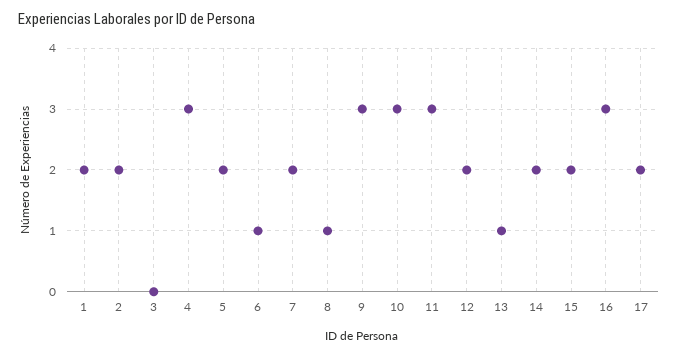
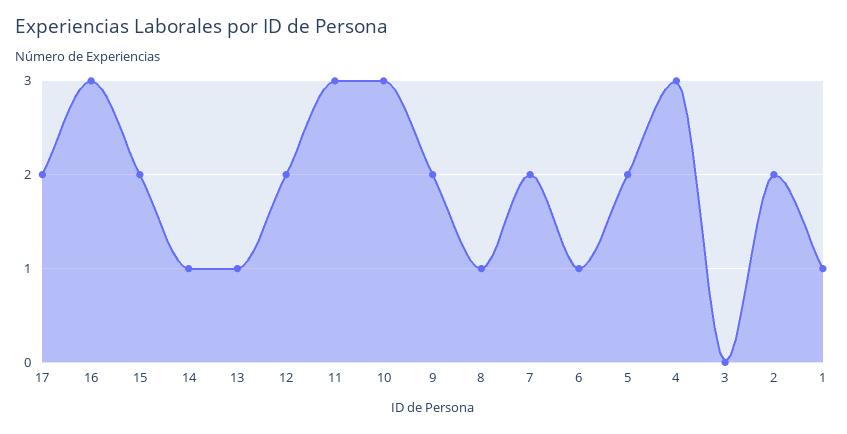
1: 2 -> 1
9: 3 -> 2
14: 2 -> 1

